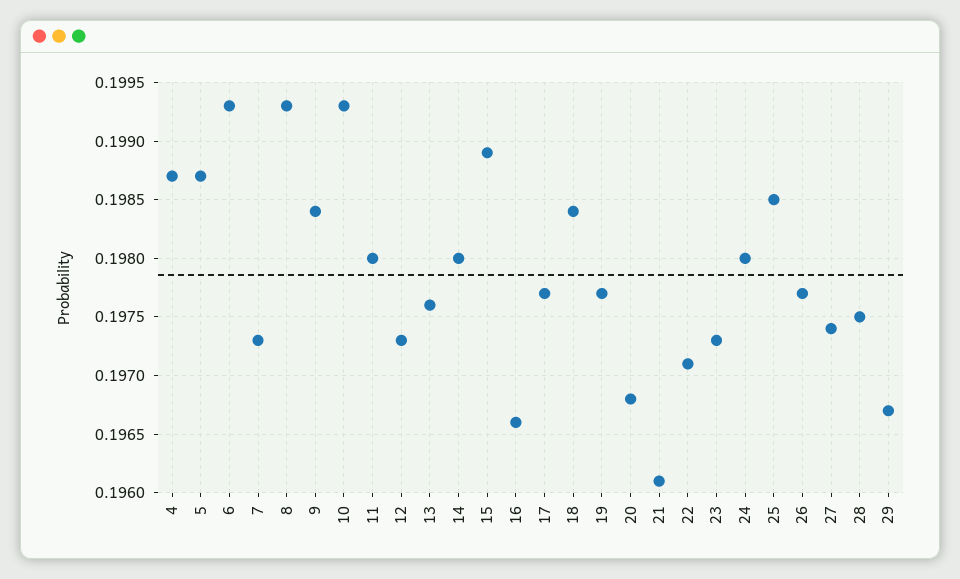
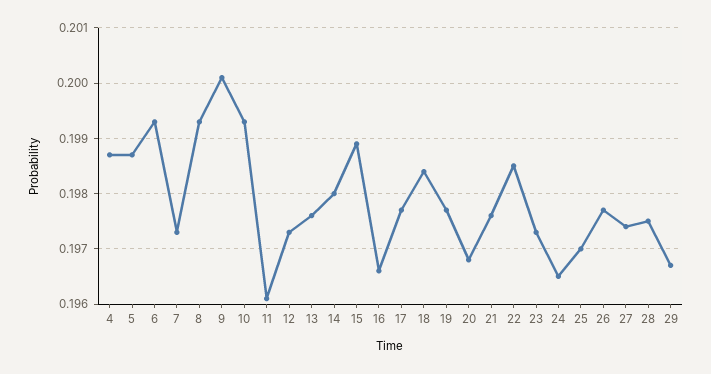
9: 0.1984 -> 0.2
11: 0.198 -> 0.196
21: 0.1961 -> 0.1975
22: 0.1971 -> 0.1985
24: 0.198 -> 0.1965
25: 0.1985 -> 0.197

